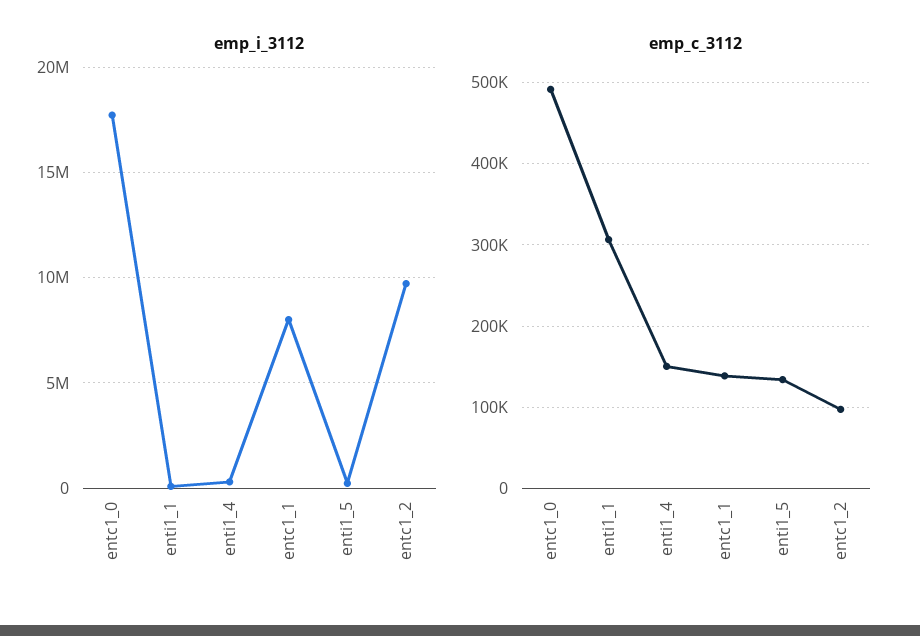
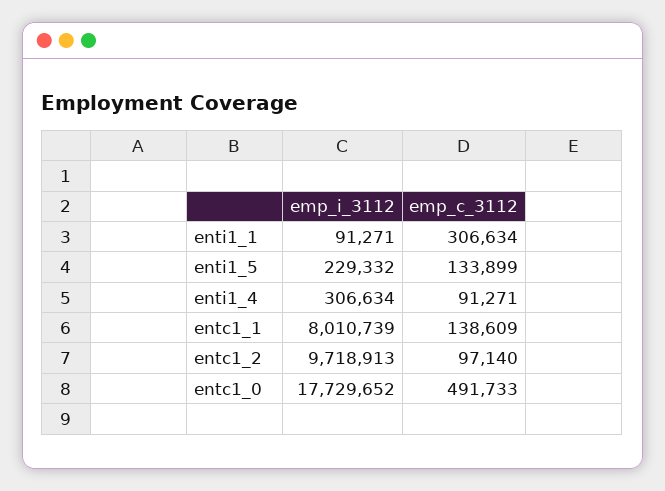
emp_c_3112, enti1_4: 150000 -> 91271

